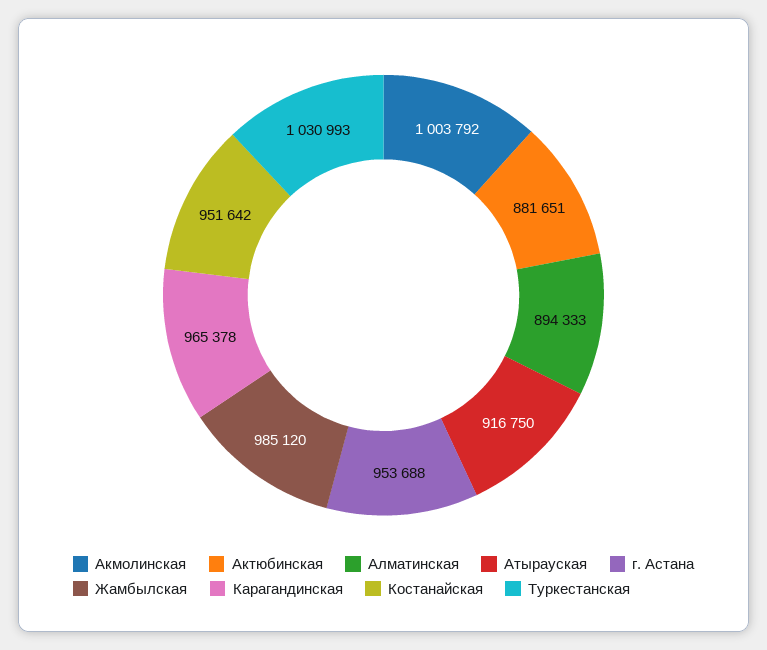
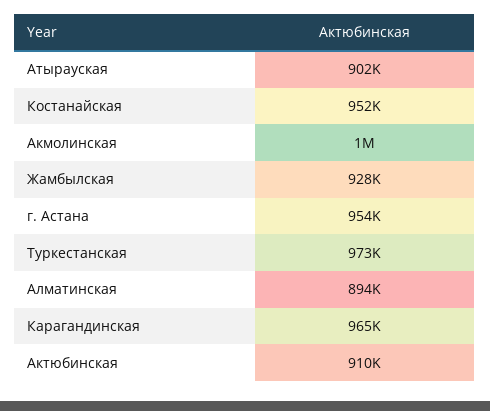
Актюбинская: 881651 -> 910000
Атырауская: 916750 -> 902000
Жамбылская: 985120 -> 928000
Туркестанская: 1030993 -> 973000

